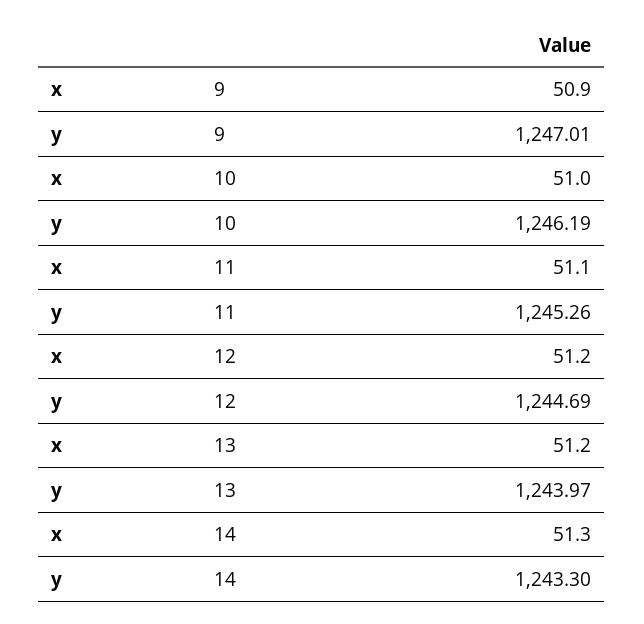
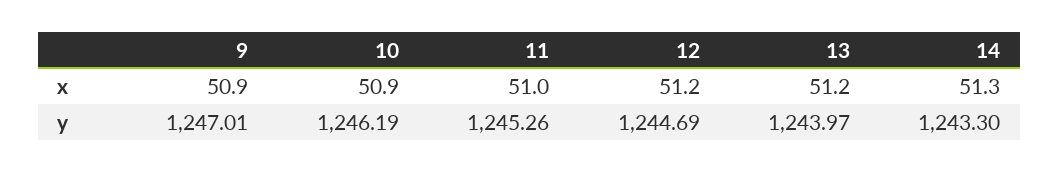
x, 10: 51 -> 50.9
x, 11: 51.1 -> 51

